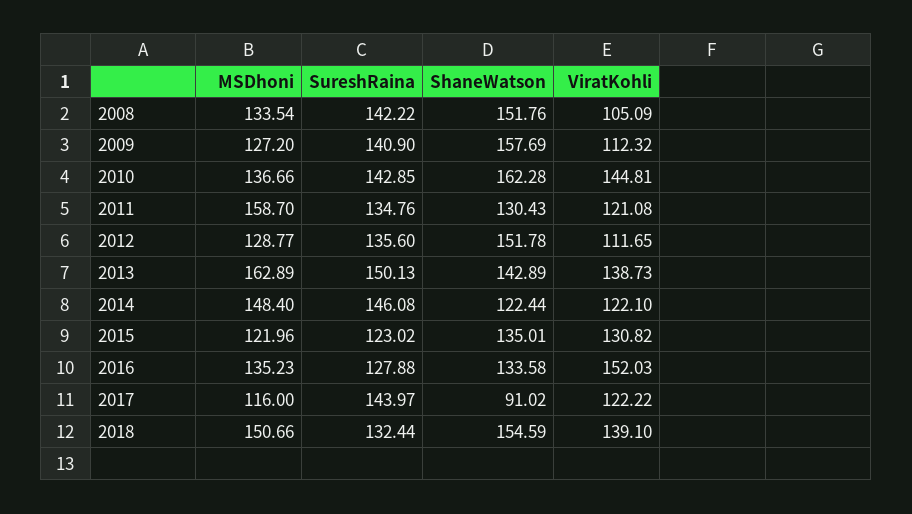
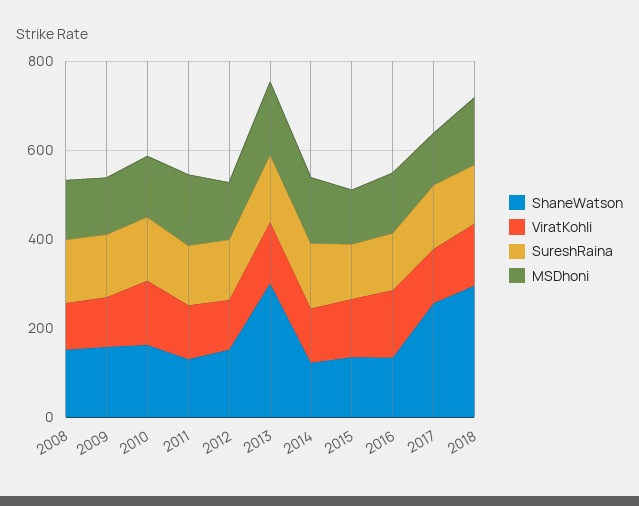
ShaneWatson, 2013: 142.89 -> 300
ShaneWatson, 2017: 91.02 -> 250
ShaneWatson, 2018: 154.59 -> 300

